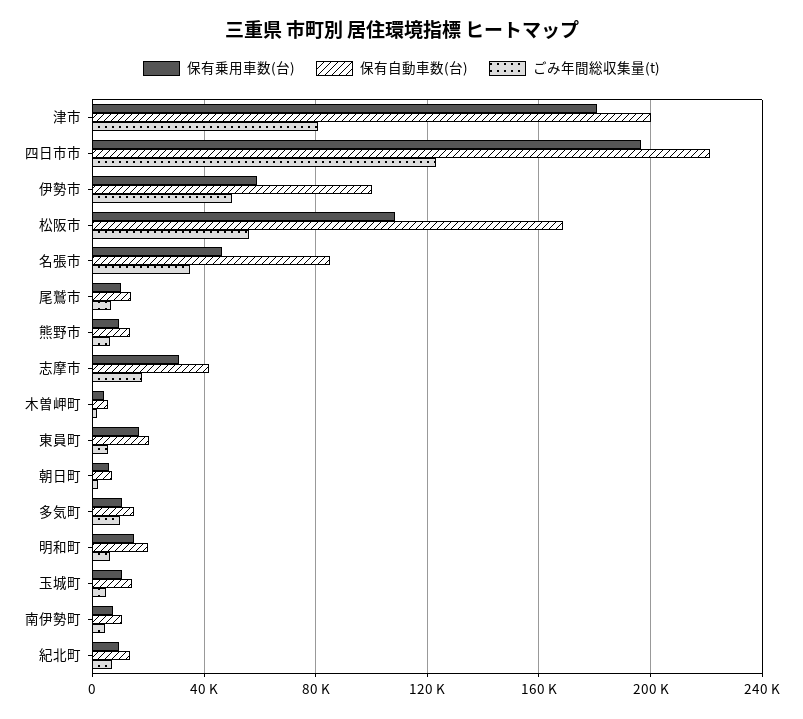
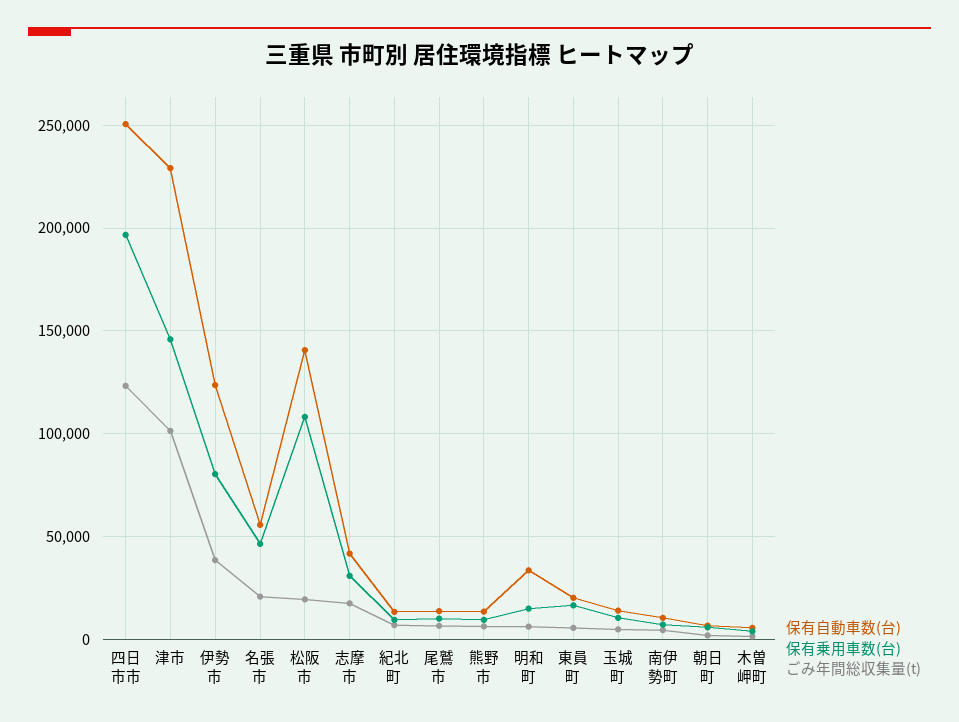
保有乗用車数(台), 津市: 180000 -> 145000
保有自動車数(台), 津市: 200000 -> 230000
ごみ年間総収集量(t), 津市: 80000 -> 100000
保有自動車数(台), 四日市市: 220000 -> 250000
保有乗用車数(台), 伊勢市: 60000 -> 80000
保有自動車数(台), 伊勢市: 100000 -> 125000
ごみ年間総収集量(t), 伊勢市: 50000 -> 40000
保有自動車数(台), 松阪市: 170000 -> 140000
ごみ年間総収集量(t), 松阪市: 55000 -> 20000
保有自動車数(台), 名張市: 85000 -> 55000
ごみ年間総収集量(t), 名張市: 35000 -> 20000
保有乗用車数(台), 多気町: 10000 -> none
保有自動車数(台), 多気町: 15000 -> none
ごみ年間総収集量(t), 多気町: 10000 -> none
保有自動車数(台), 明和町: 20000 -> 35000

